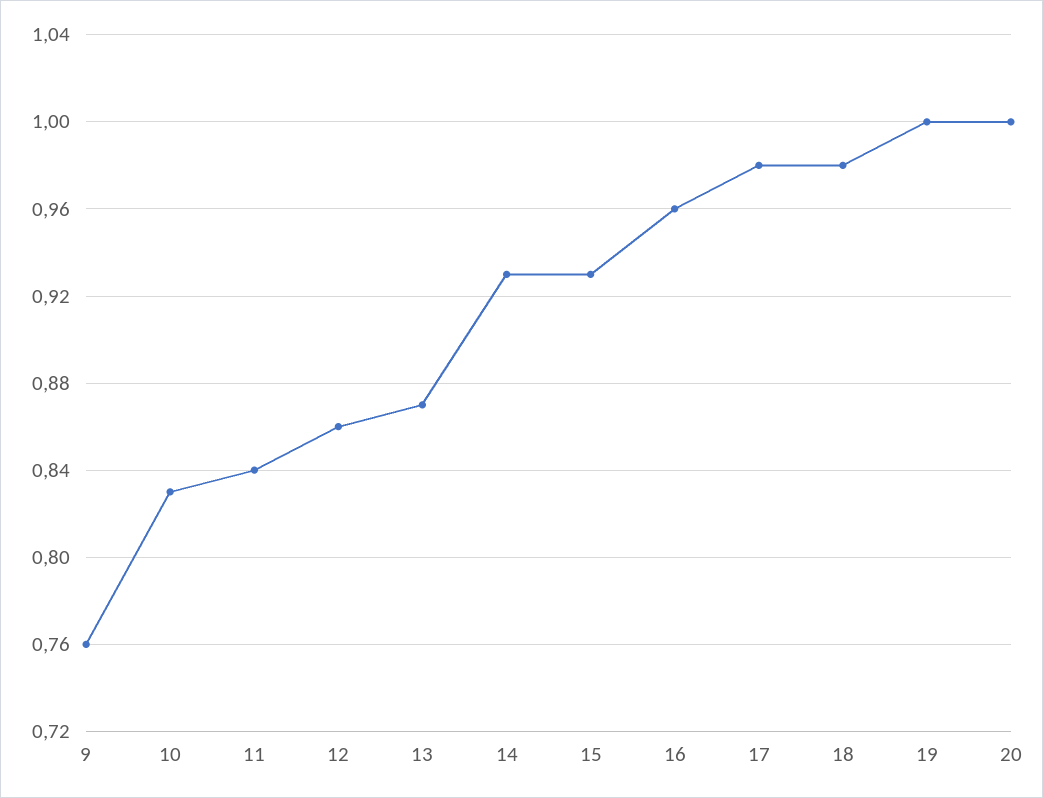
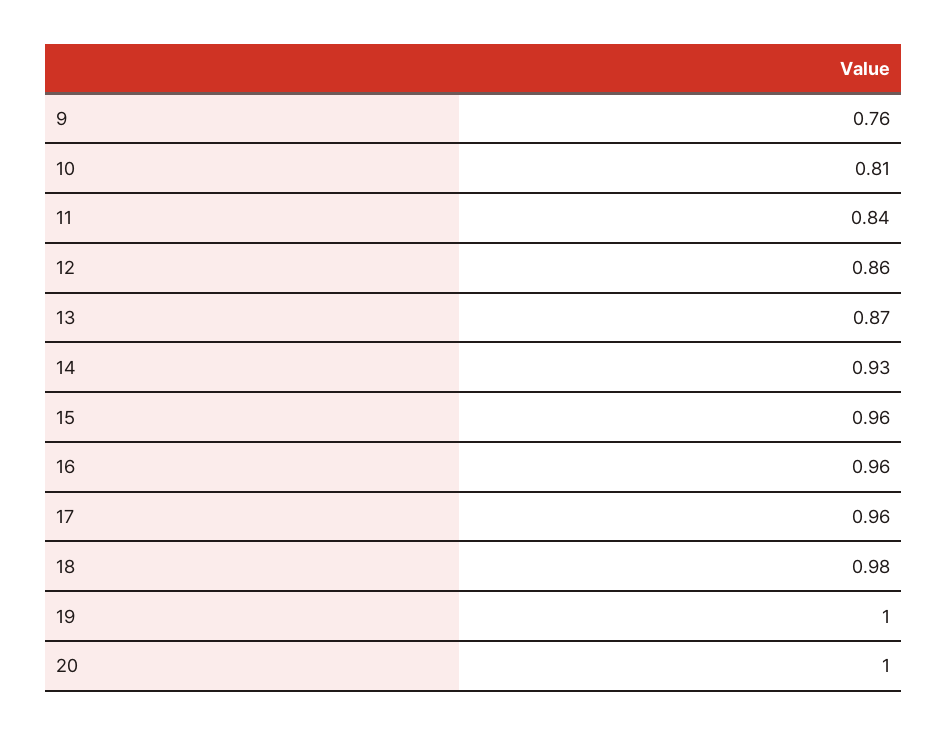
10: 0.83 -> 0.81
15: 0.93 -> 0.96
17: 0.98 -> 0.96

